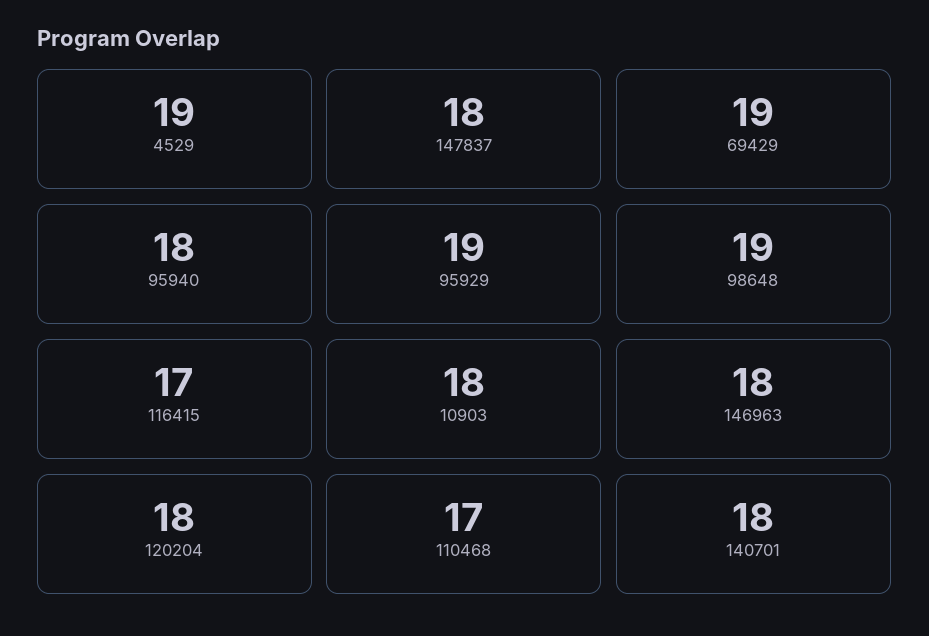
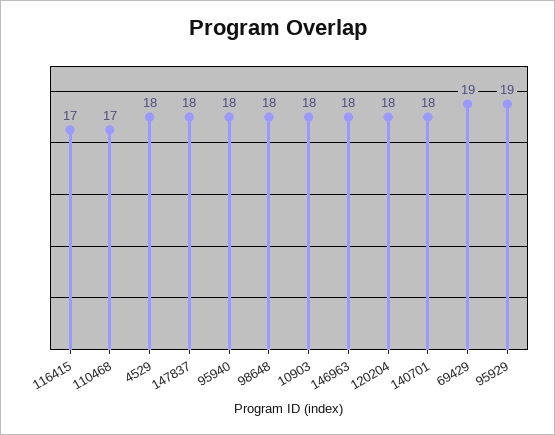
4529: 19 -> 18
98648: 19 -> 18

